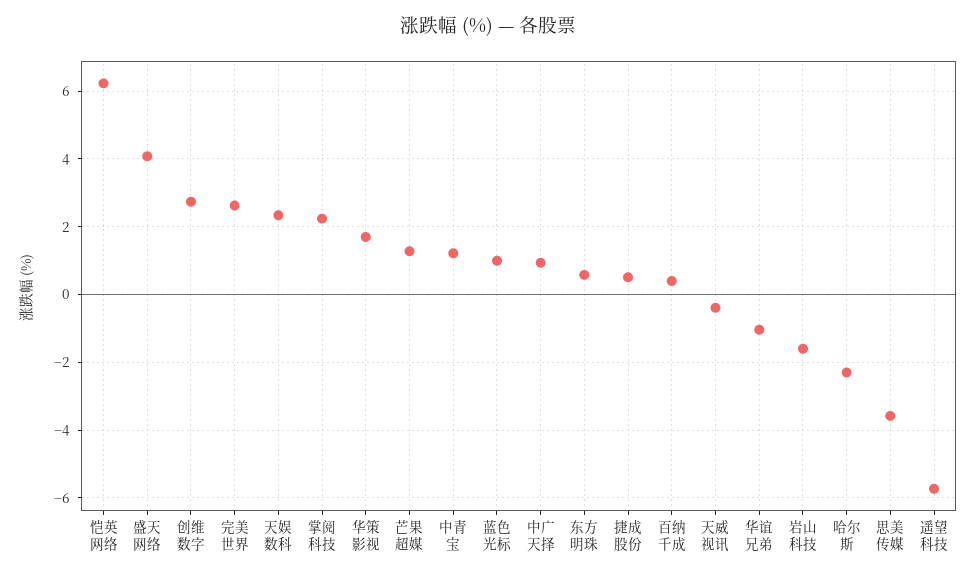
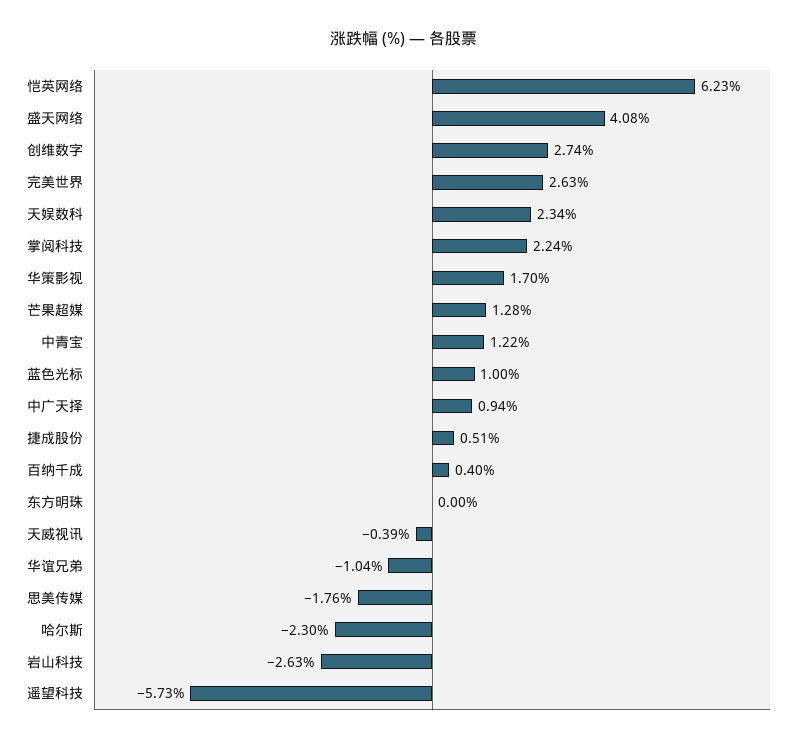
东方明珠: 0.6 -> 0
岩山科技: -1.6 -> -2.63
思美传媒: -3.6 -> -1.76

